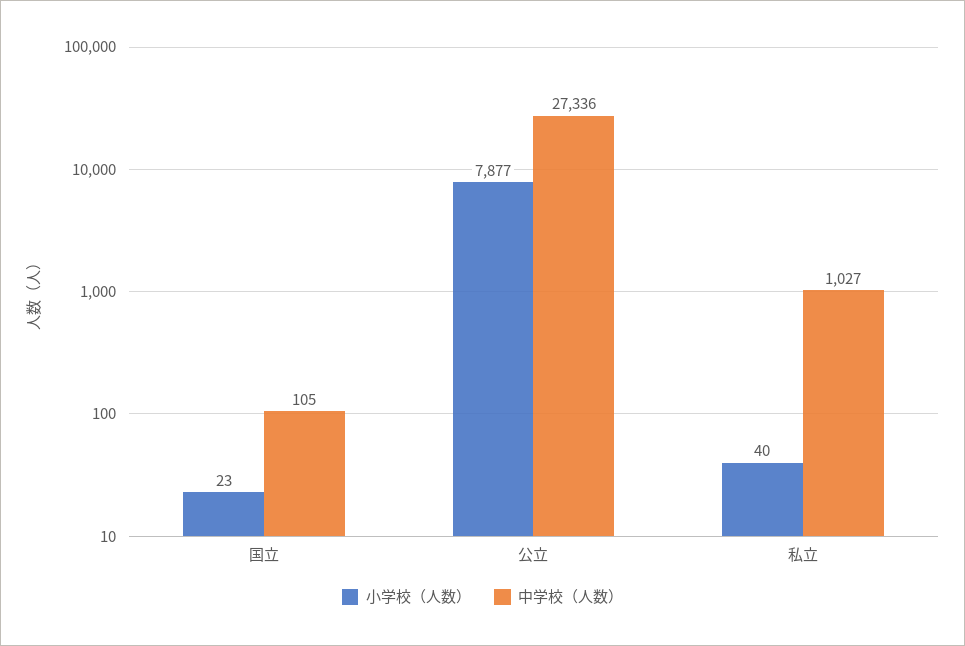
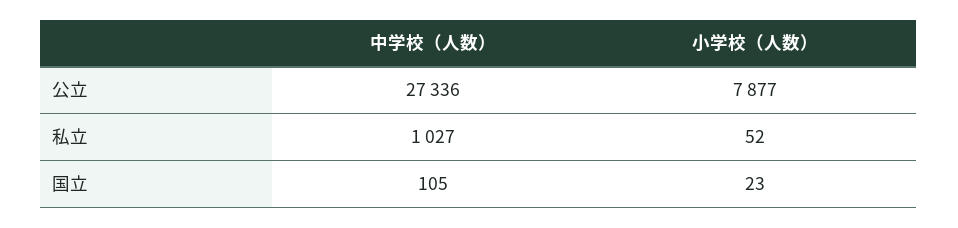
小学校（人数）, 私立: 40 -> 52

